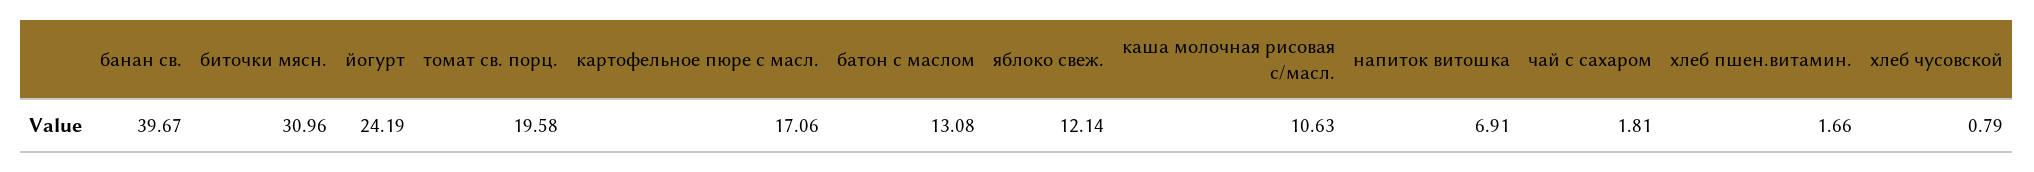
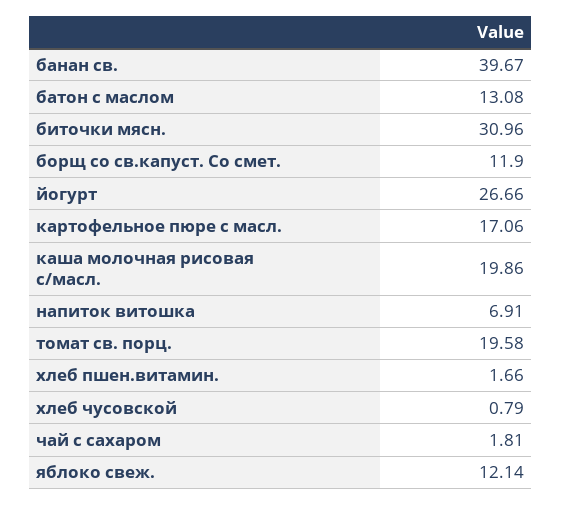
йогурт: 24.19 -> 26.66
каша молочная рисовая с/масл.: 10.63 -> 19.86
борщ со св.капуст. Со смет.: none -> 11.9

